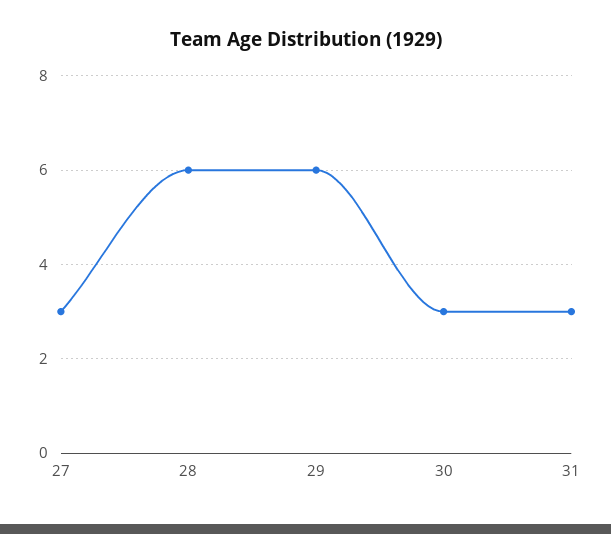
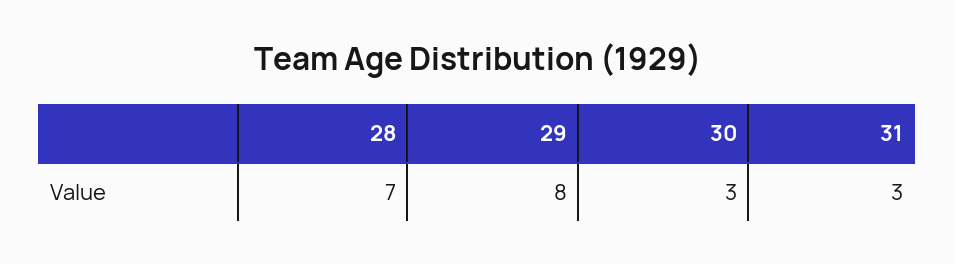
27: 3 -> none
28: 6 -> 7
29: 6 -> 8

